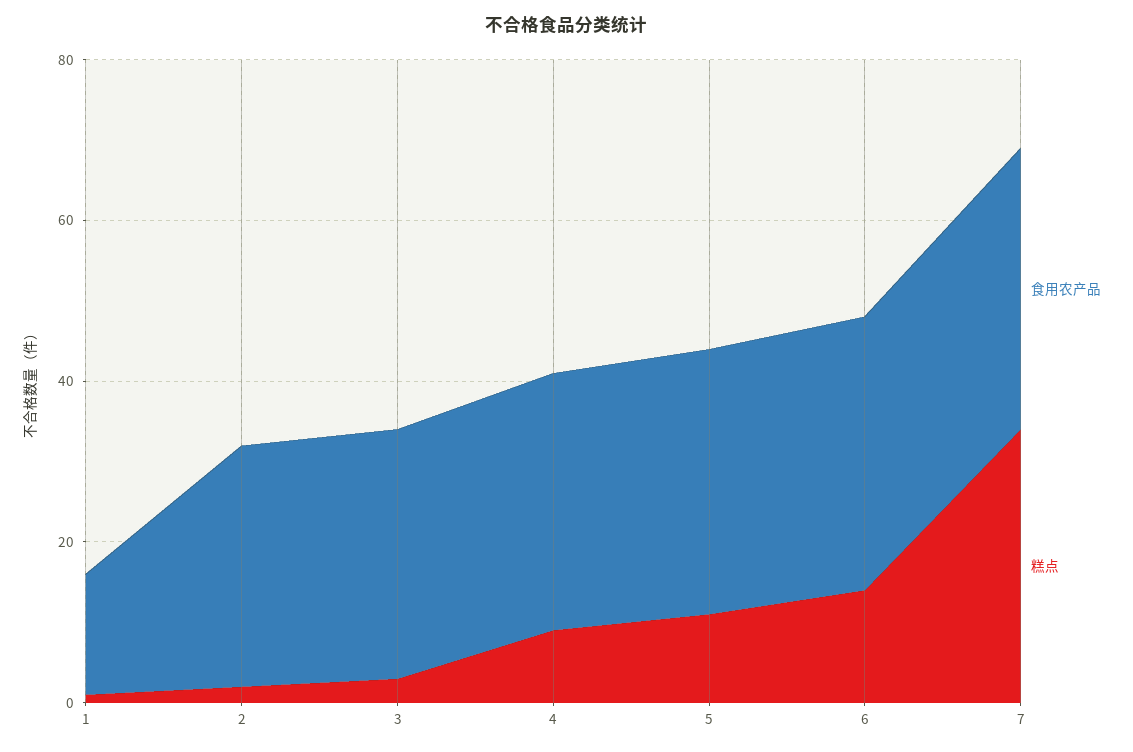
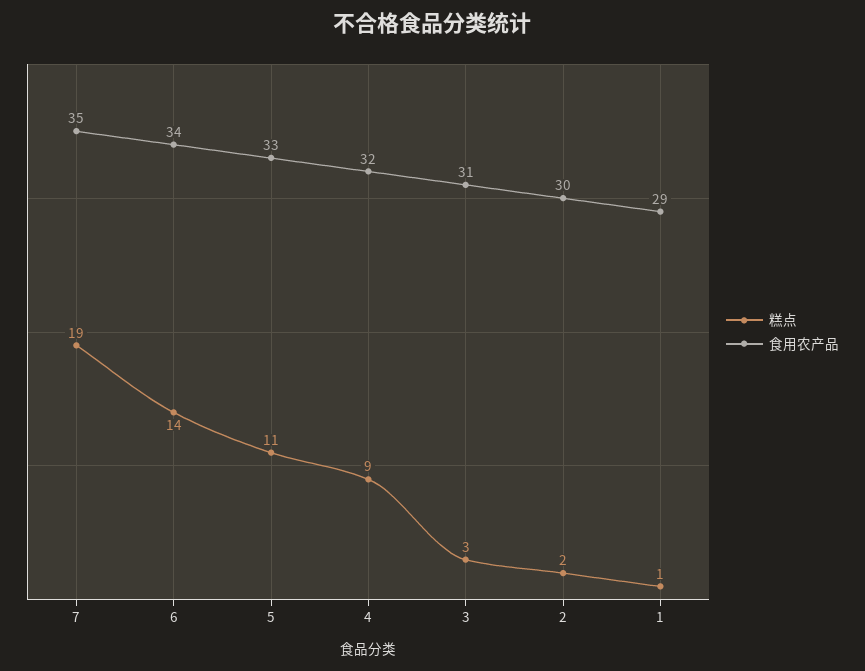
食用农产品, 1: 15 -> 29
糕点, 7: 35 -> 19

